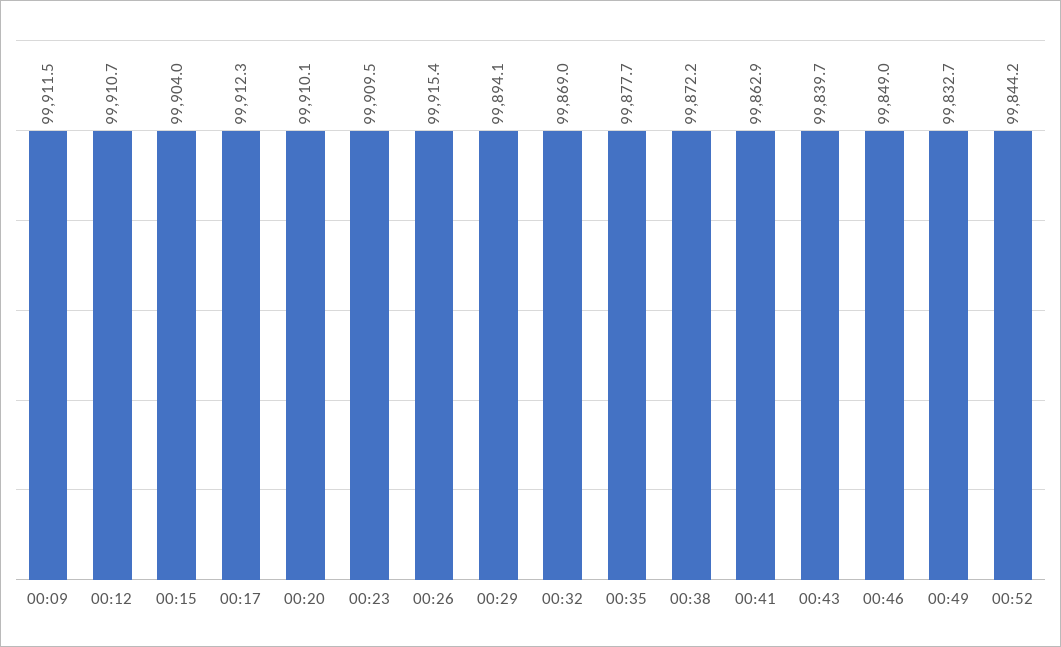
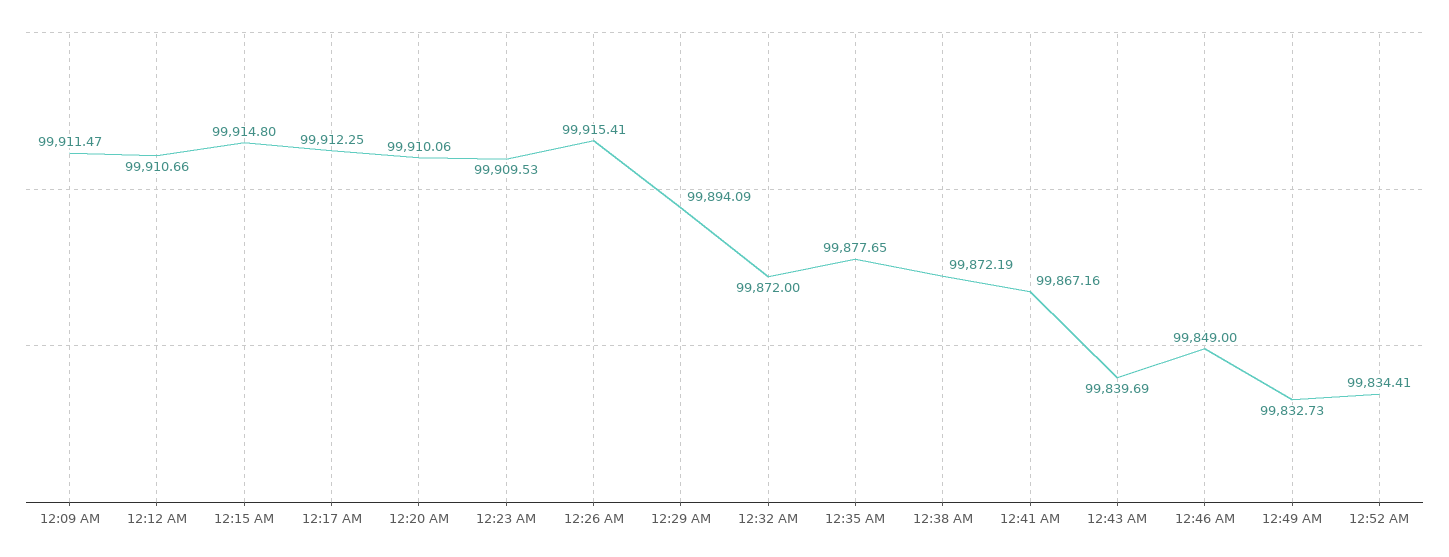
00:15: 99904 -> 99914.8
00:32: 99869 -> 99872
00:41: 99862.9 -> 99867.16
00:52: 99844.2 -> 99834.41

